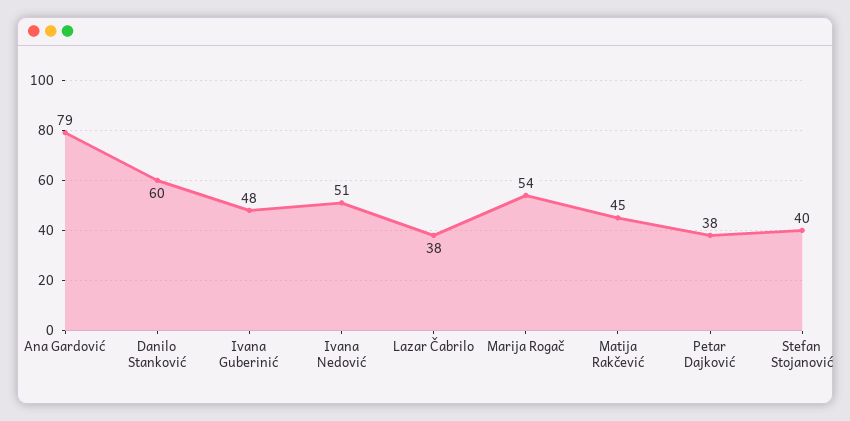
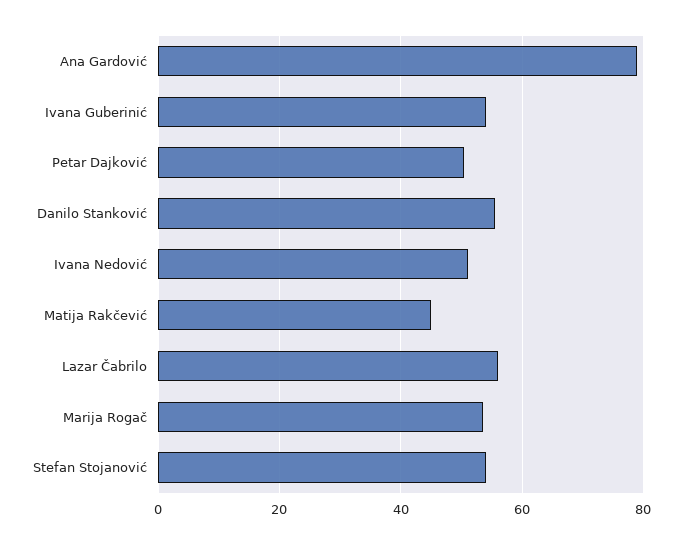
Danilo Stanković: 60 -> 56
Ivana Guberinić: 48 -> 54
Lazar Čabrilo: 38 -> 56
Petar Dajković: 38 -> 50
Stefan Stojanović: 40 -> 54

